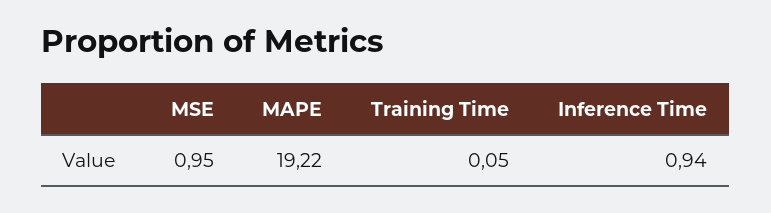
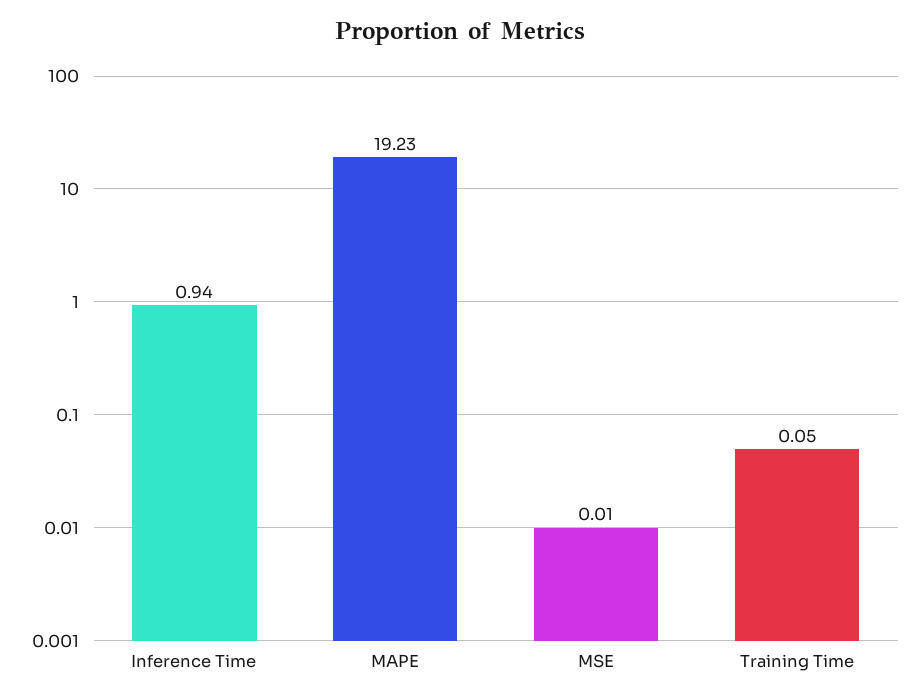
MSE: 0.95 -> 0.01
MAPE: 19.22 -> 19.23

